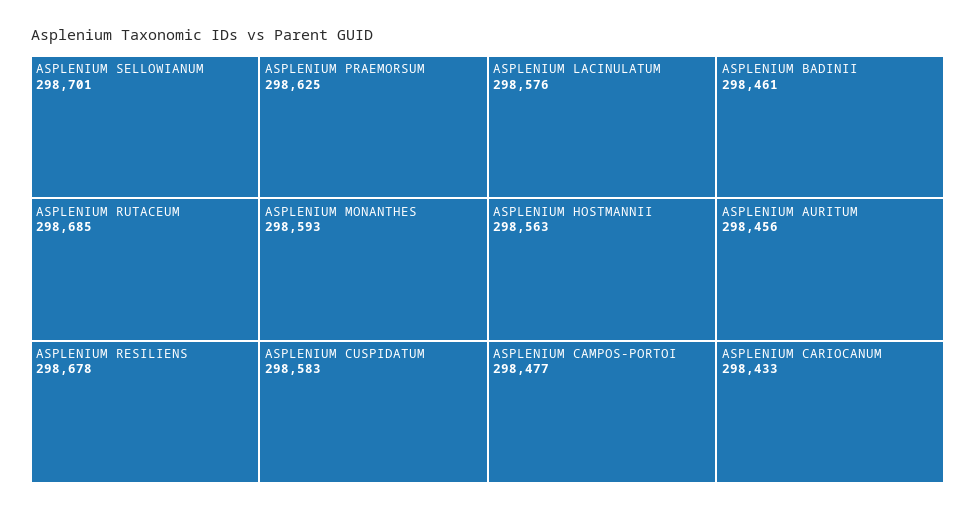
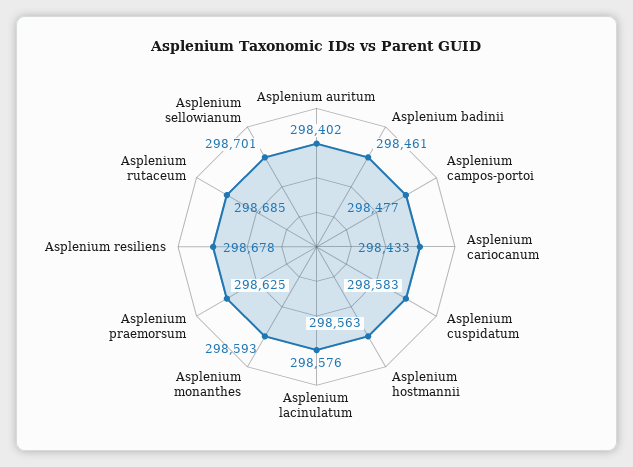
ASPLENIUM AURITUM: 298456 -> 298402

